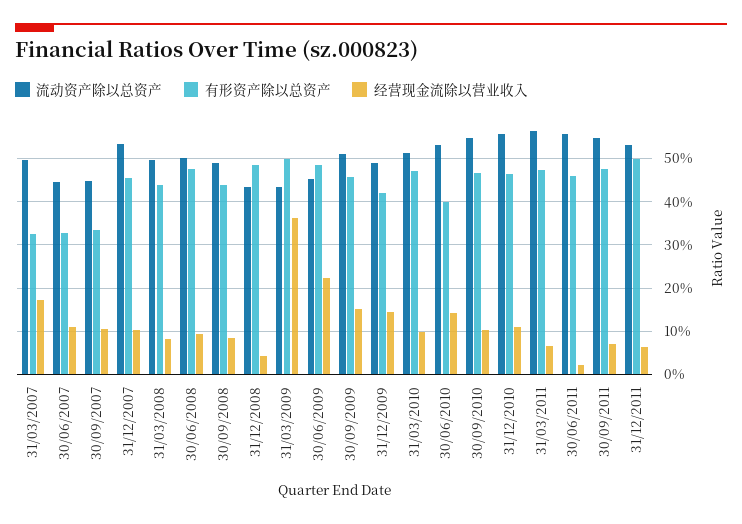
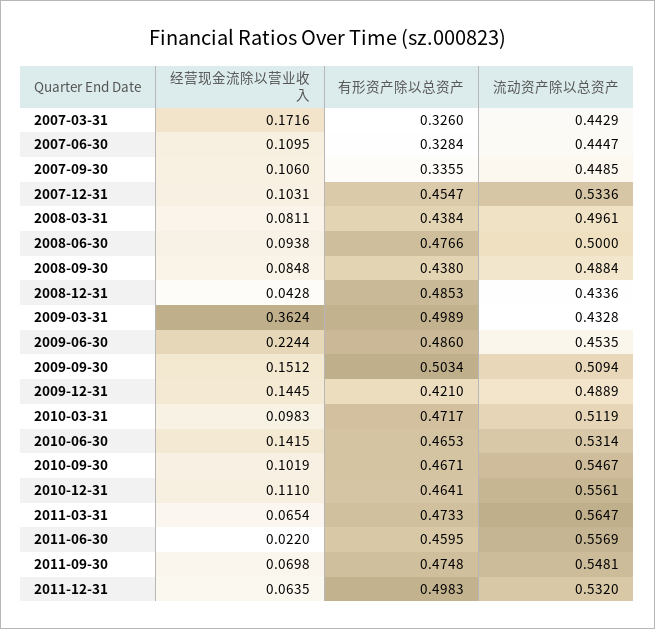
流动资产除以总资产, 31/03/2007: 0.5 -> 0.4429
有形资产除以总资产, 30/09/2009: 0.46 -> 0.5034
有形资产除以总资产, 30/06/2010: 0.4 -> 0.4653

